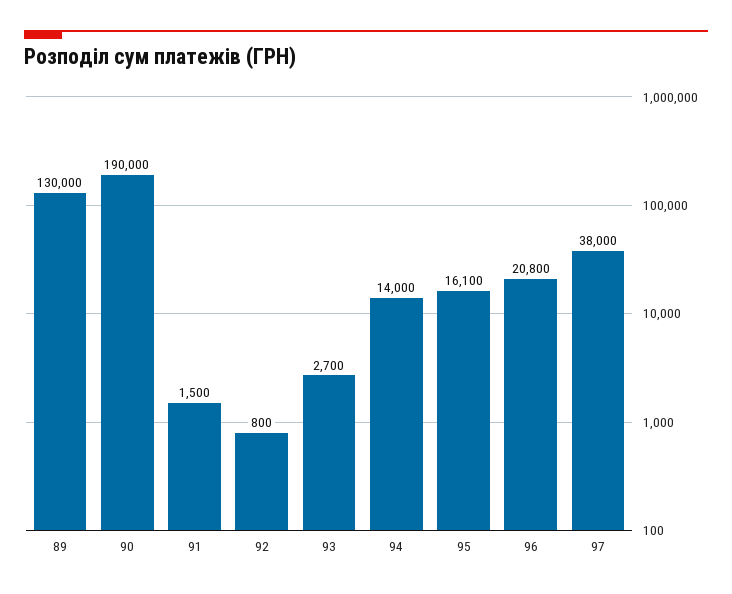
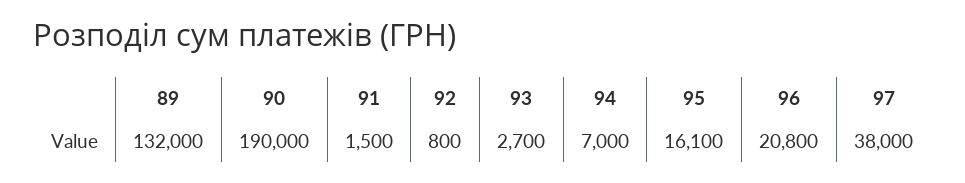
89: 130000 -> 132000
94: 14000 -> 7000

